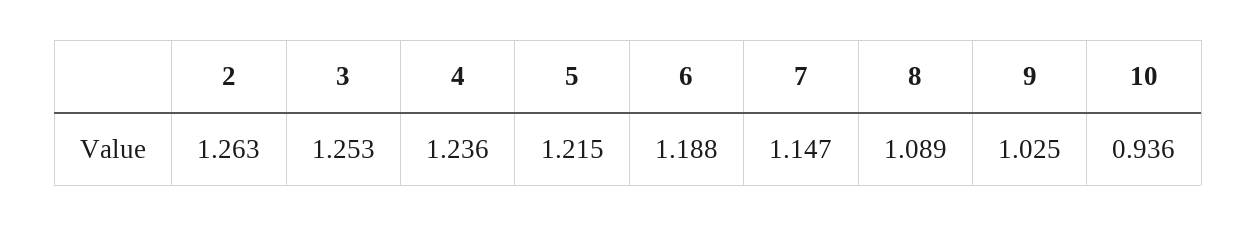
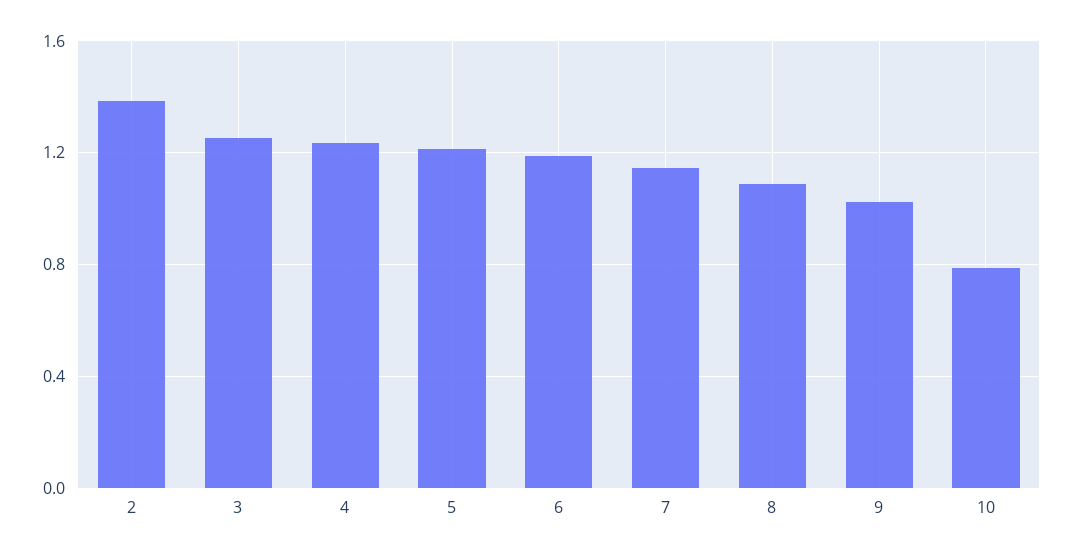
2: 1.263 -> 1.4
10: 0.936 -> 0.8

